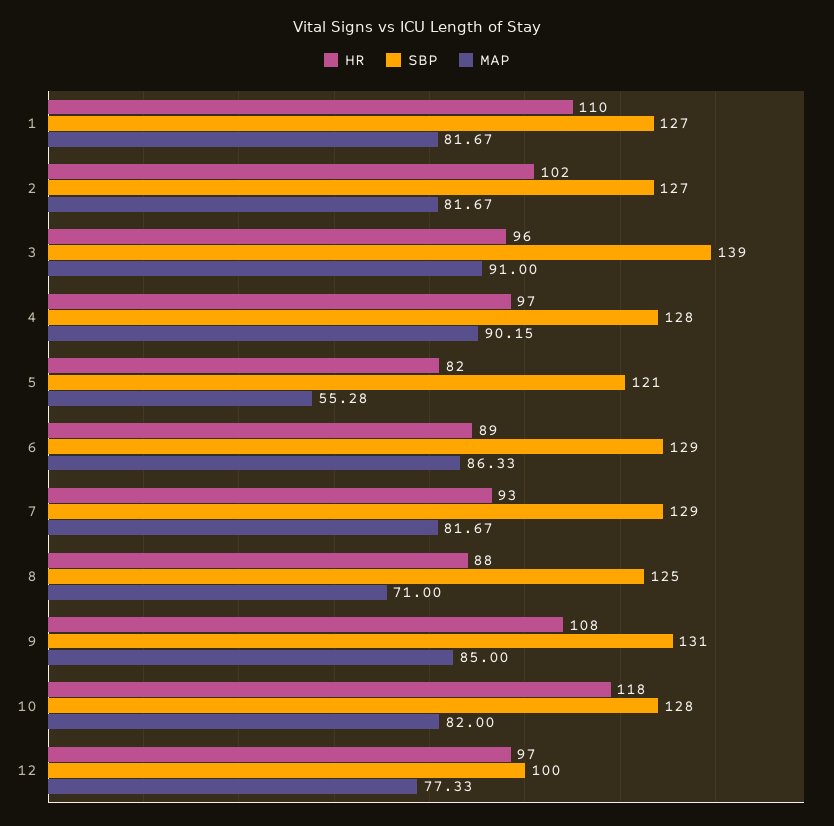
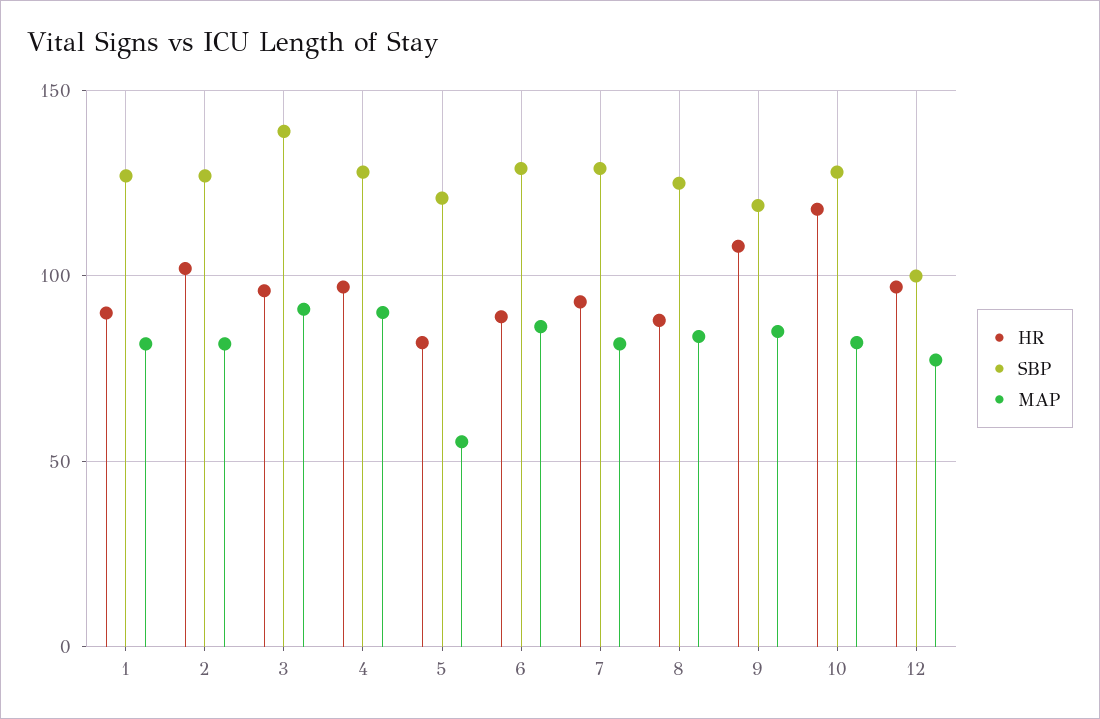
HR, 1: 110 -> 90
MAP, 8: 71 -> 85
SBP, 9: 131 -> 120

